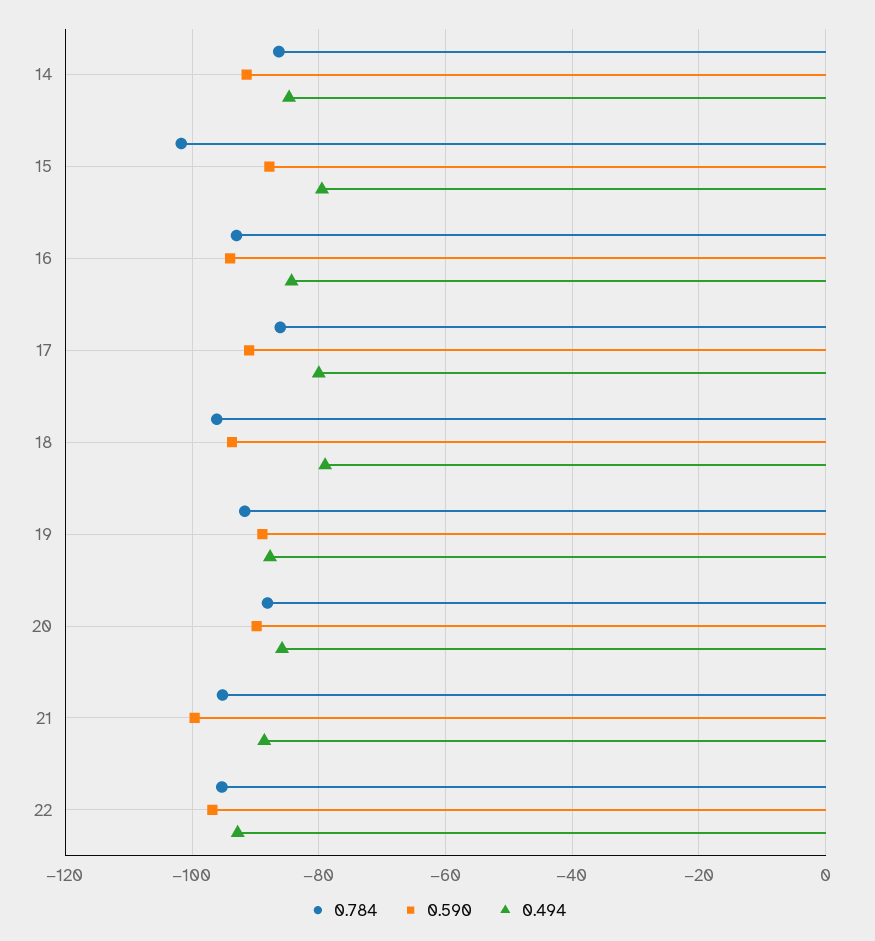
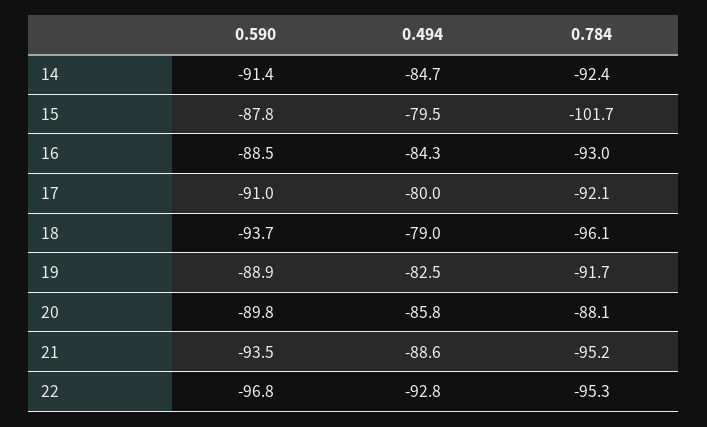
0.784, 14: -86 -> -92.4
0.590, 16: -94 -> -88.5
0.784, 17: -86 -> -92.1
0.494, 19: -88 -> -82.5
0.590, 21: -100 -> -93.5

